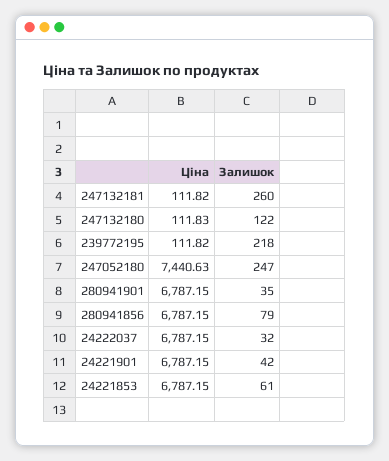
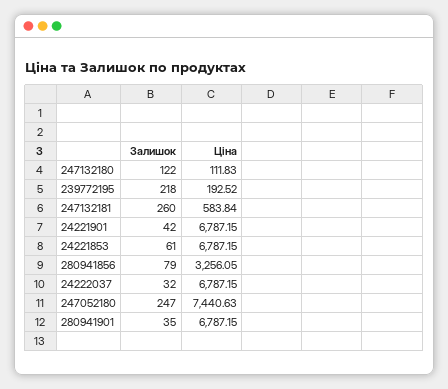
Ціна, 247132181: 111.82 -> 583.84
Ціна, 239772195: 111.82 -> 192.52
Ціна, 280941856: 6787.15 -> 3256.05

